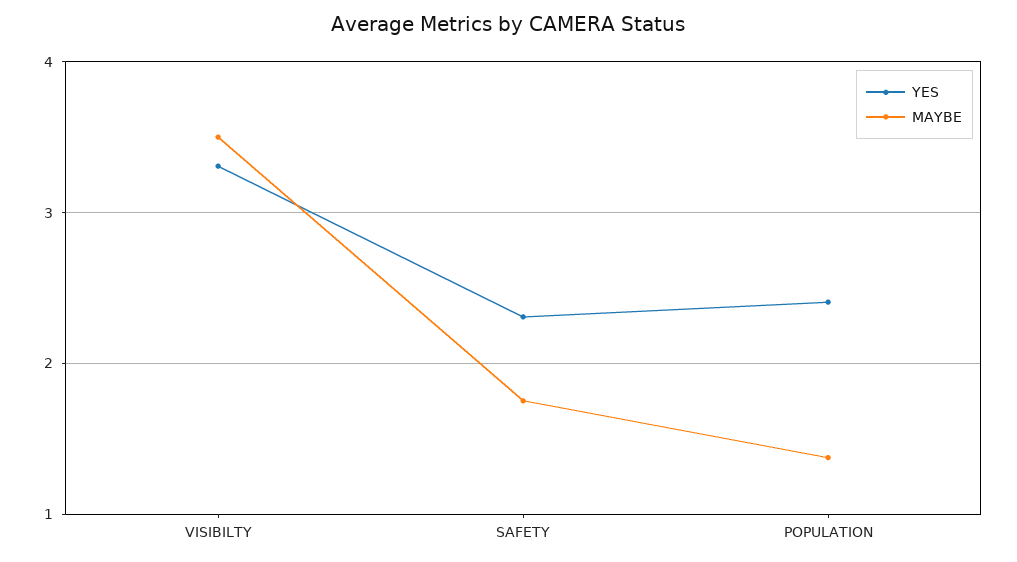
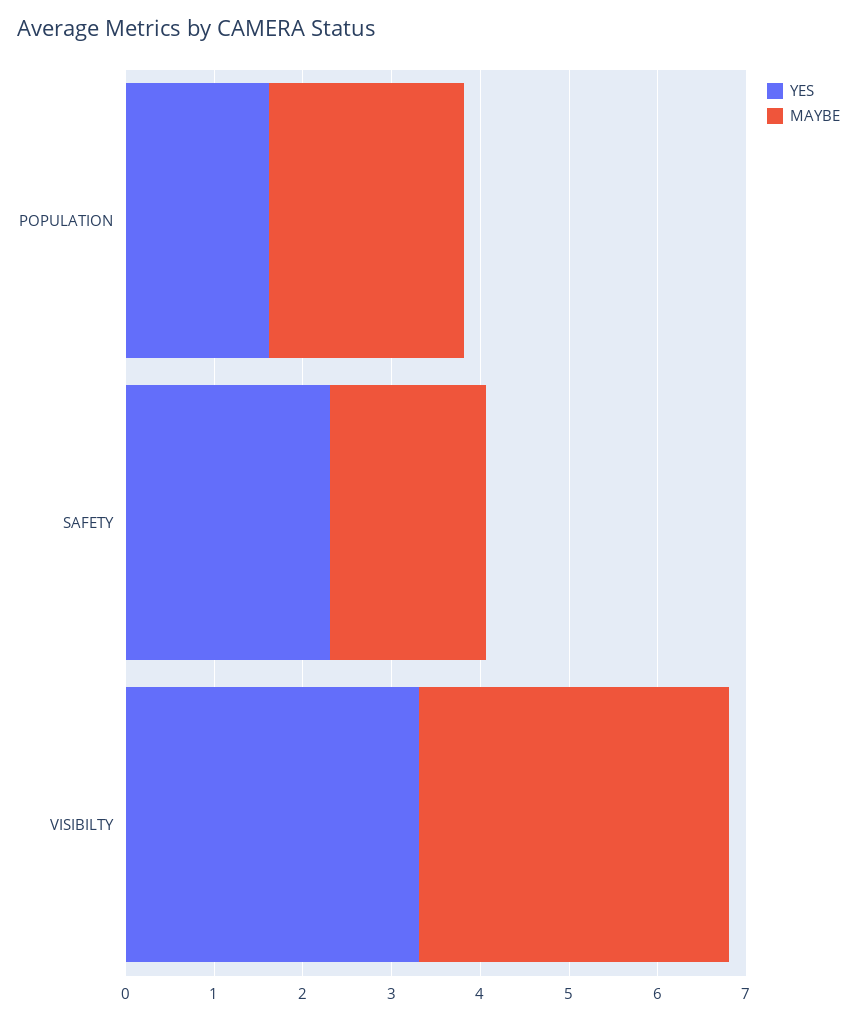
YES, POPULATION: 2.4 -> 1.6
MAYBE, POPULATION: 1.4 -> 2.2

